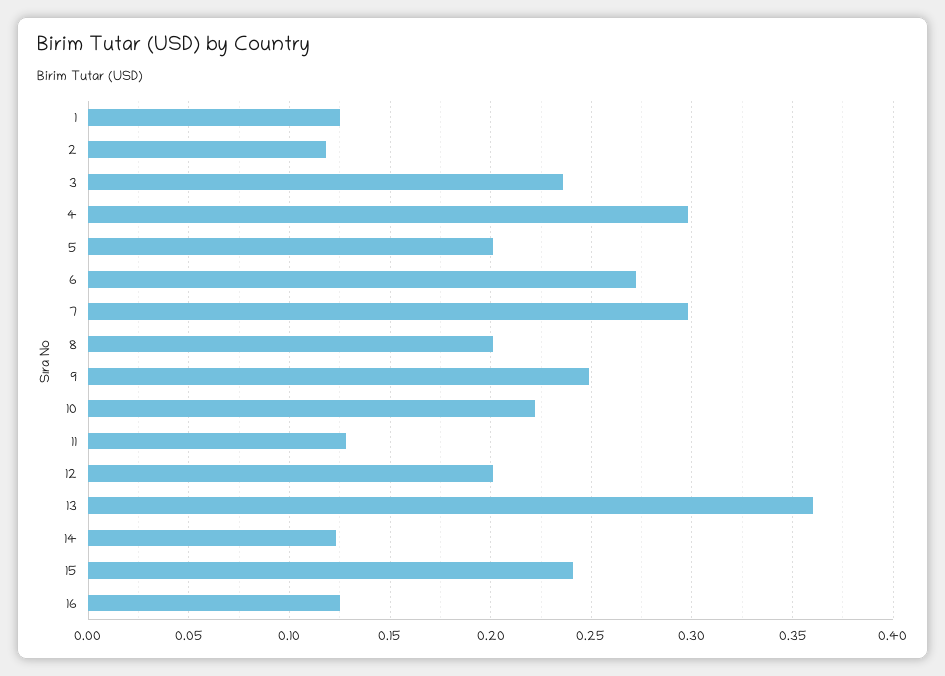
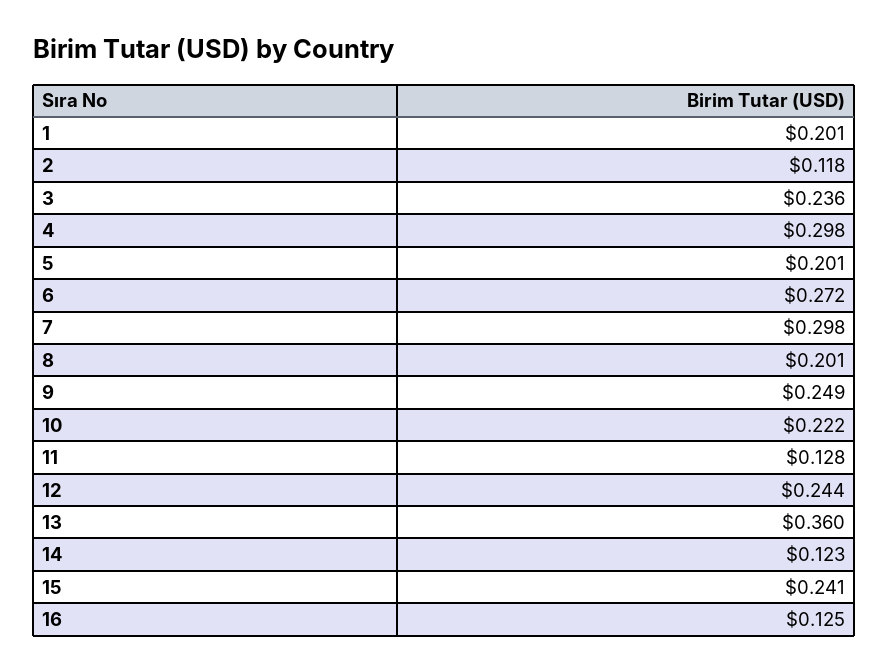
1: 0.125 -> 0.201
12: 0.2 -> 0.244

